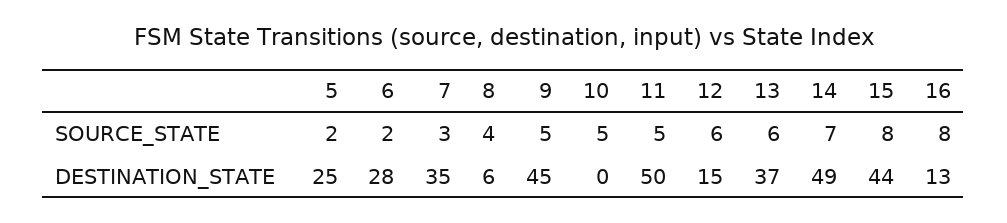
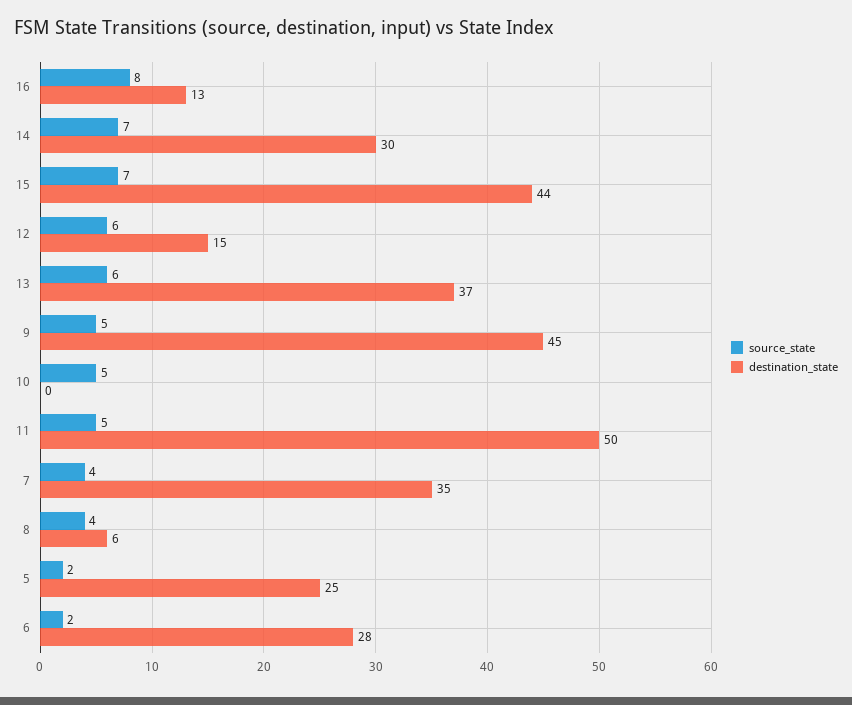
SOURCE_STATE, 7: 3 -> 4
SOURCE_STATE, 15: 8 -> 7
DESTINATION_STATE, 14: 49 -> 30

